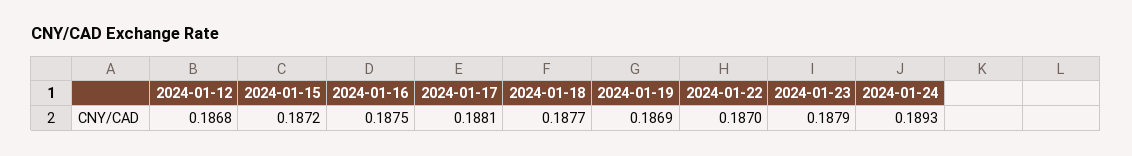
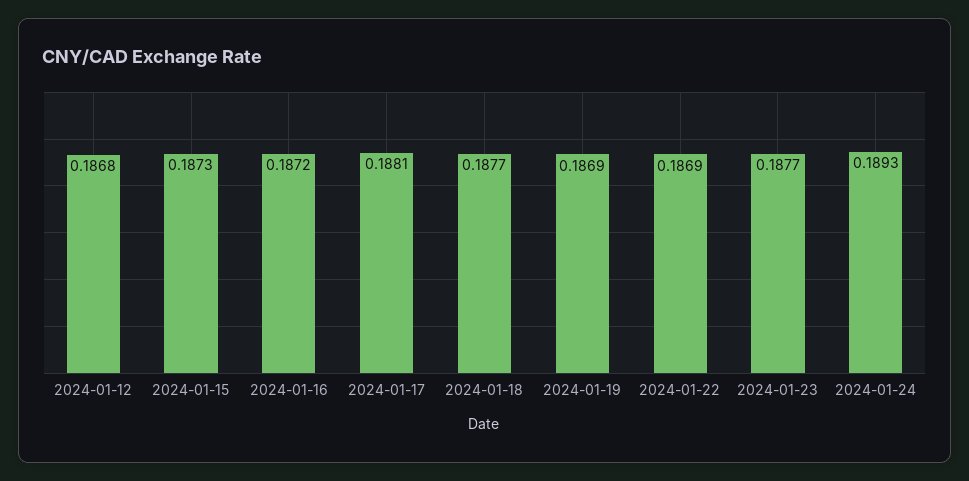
2024-01-15: 0.1872 -> 0.1873
2024-01-16: 0.1875 -> 0.1872
2024-01-22: 0.187 -> 0.1869
2024-01-23: 0.1879 -> 0.1877

